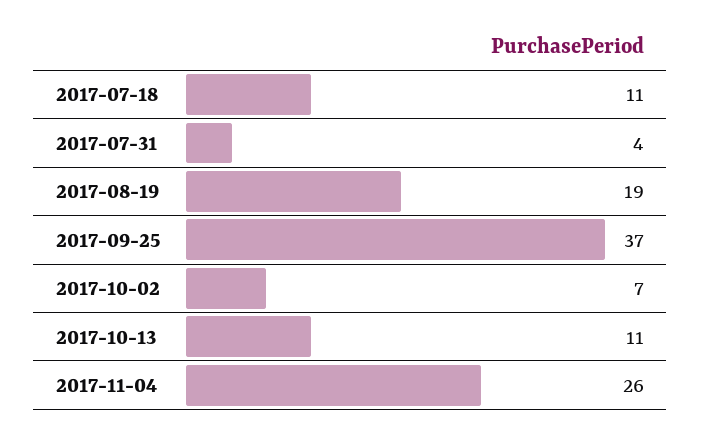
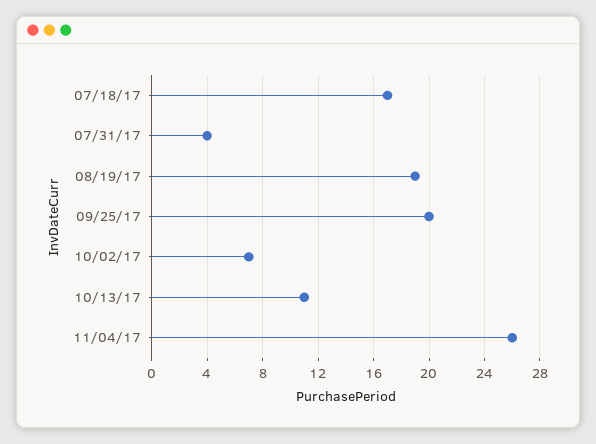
2017-07-18: 11 -> 17
2017-09-25: 37 -> 20

